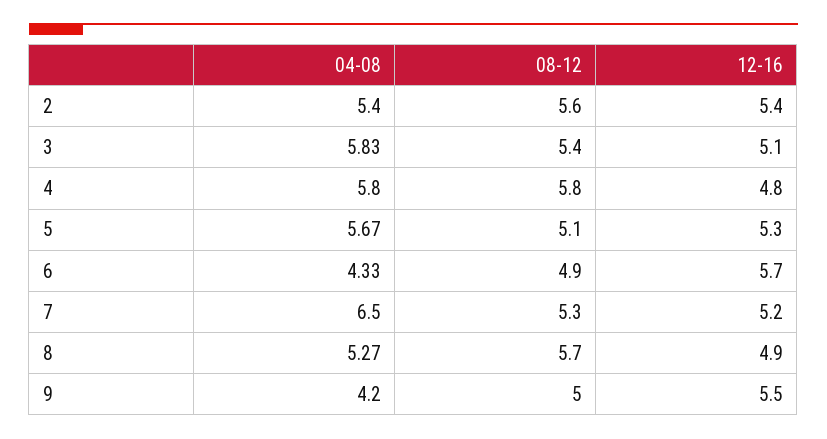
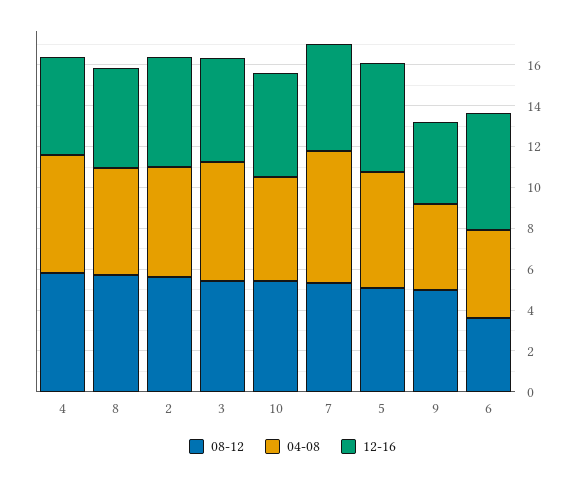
08-12, 6: 4.9 -> 3.5
12-16, 9: 5.5 -> 4
08-12, 10: none -> 5.5
04-08, 10: none -> 5
12-16, 10: none -> 5

